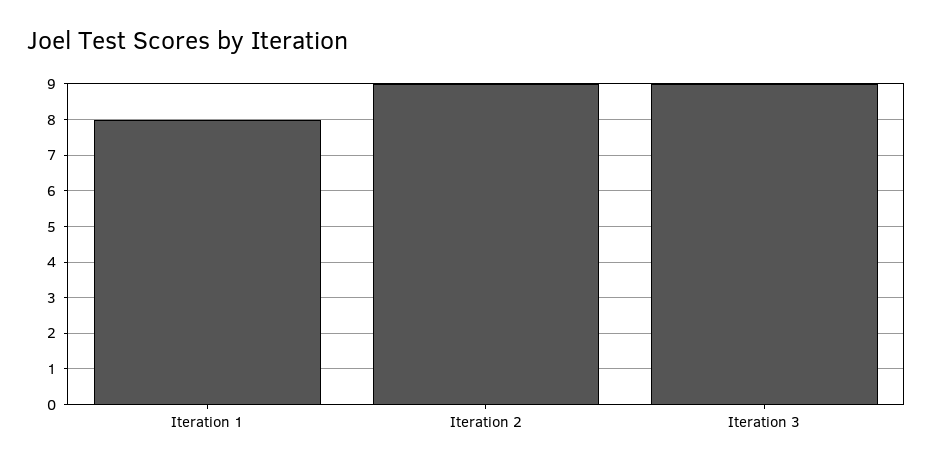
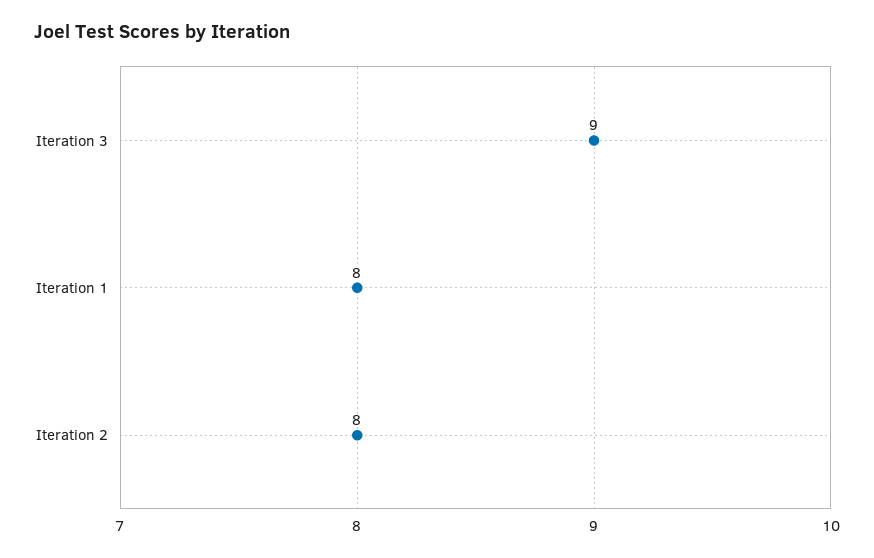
Iteration 2: 9 -> 8

